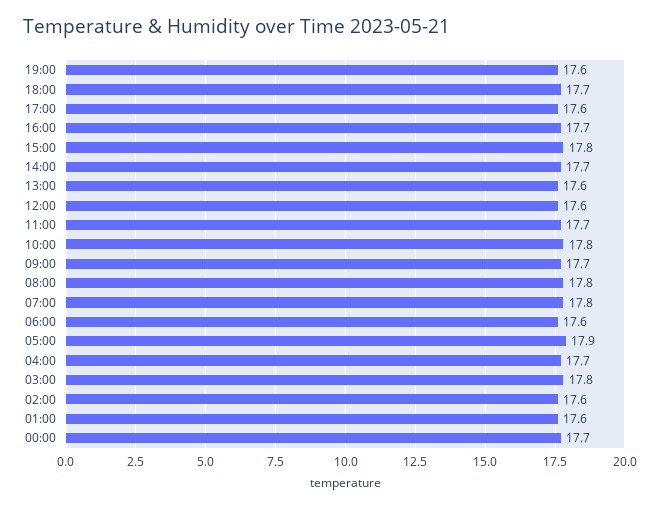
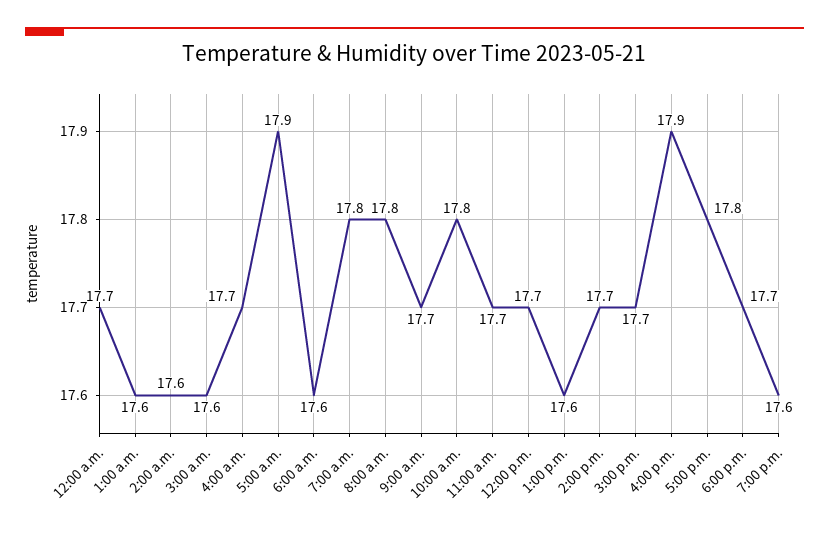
17:00: 17.6 -> 17.8
16:00: 17.7 -> 17.9
15:00: 17.8 -> 17.7
12:00: 17.6 -> 17.7
03:00: 17.8 -> 17.6

